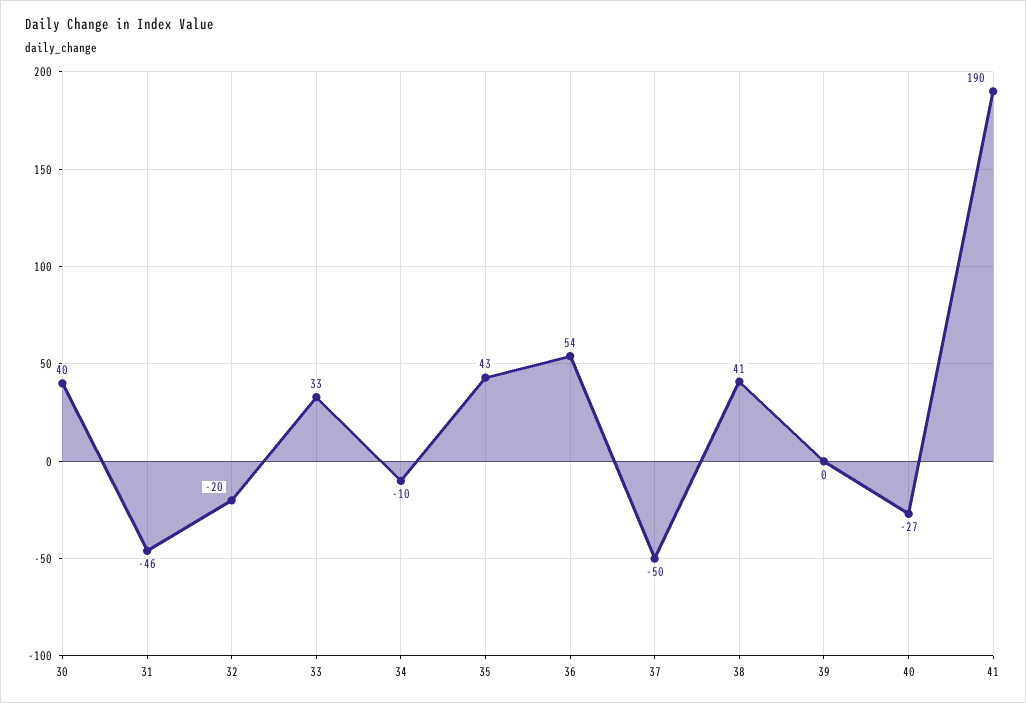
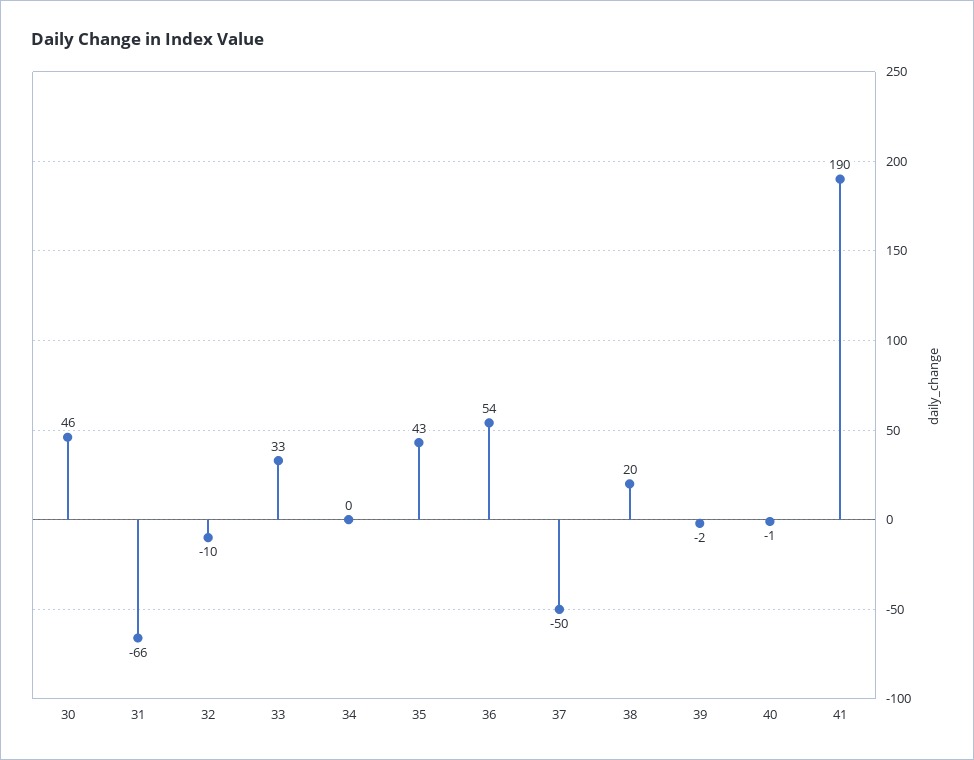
30: 40 -> 46
31: -46 -> -66
32: -20 -> -10
34: -10 -> 0
38: 41 -> 20
39: 0 -> -2
40: -27 -> -1

